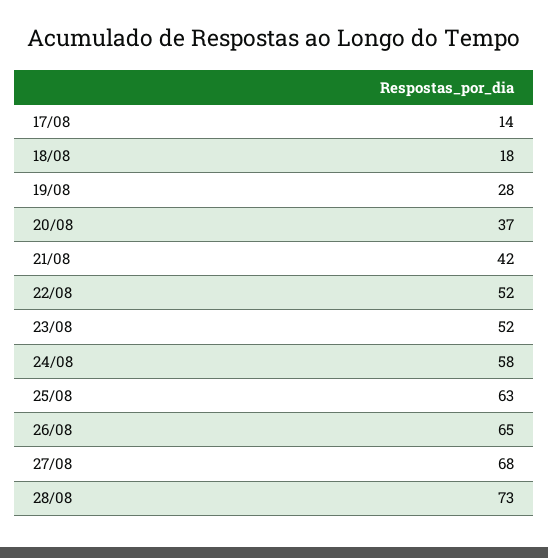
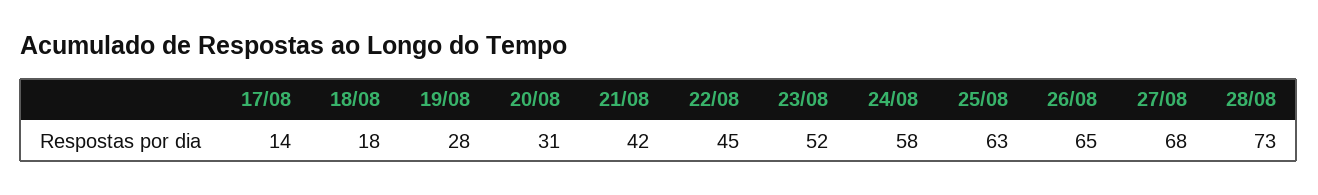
20/08: 37 -> 31
22/08: 52 -> 45

